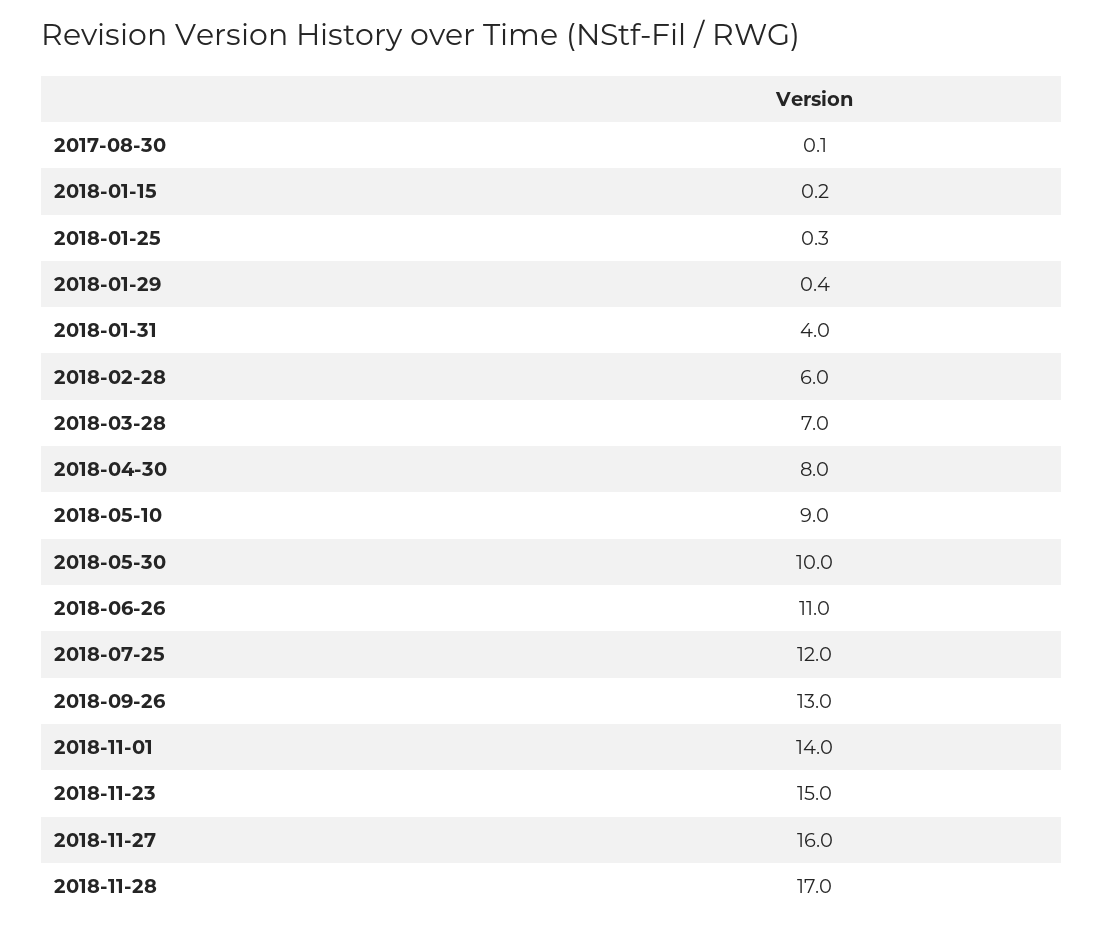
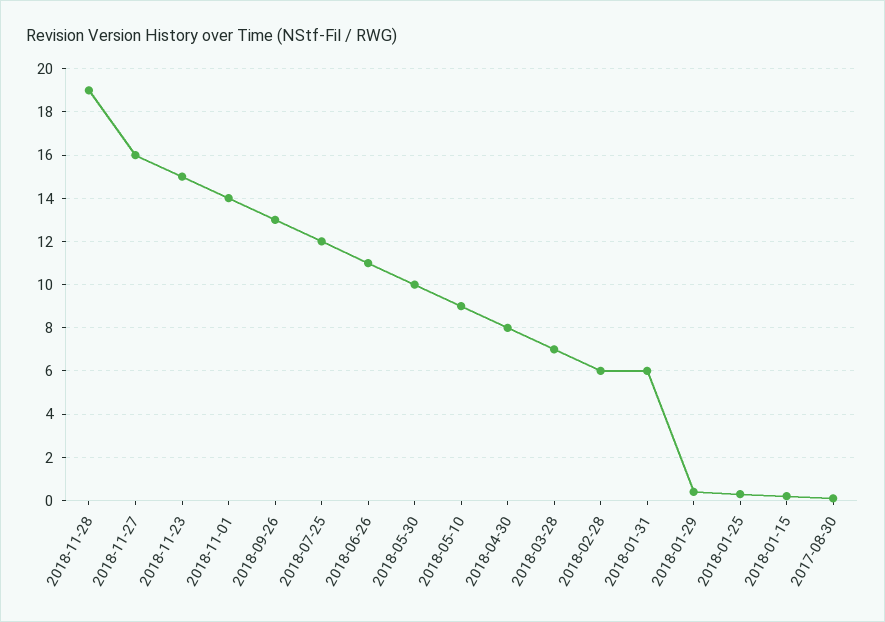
2018-01-31: 4 -> 6
2018-11-28: 17 -> 19

